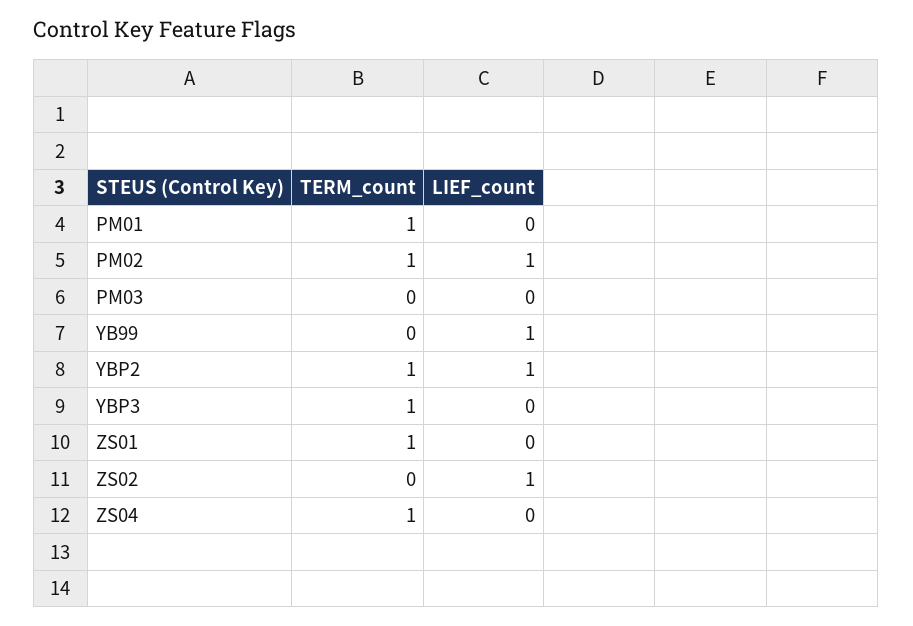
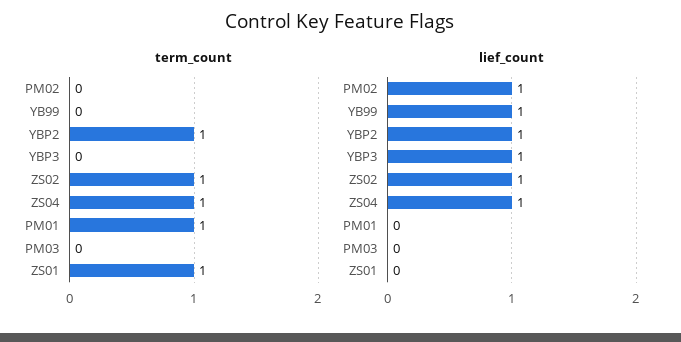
TERM_count, PM02: 1 -> 0
TERM_count, YBP3: 1 -> 0
LIEF_count, YBP3: 0 -> 1
TERM_count, ZS02: 0 -> 1
LIEF_count, ZS04: 0 -> 1

